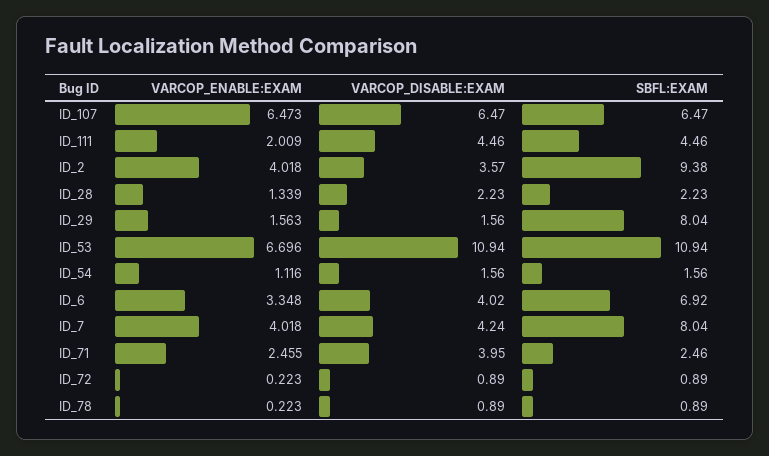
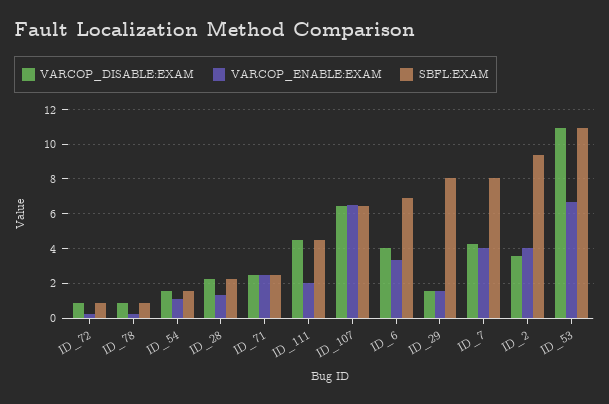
VARCOP_DISABLE:EXAM, ID_71: 3.95 -> 2.5

